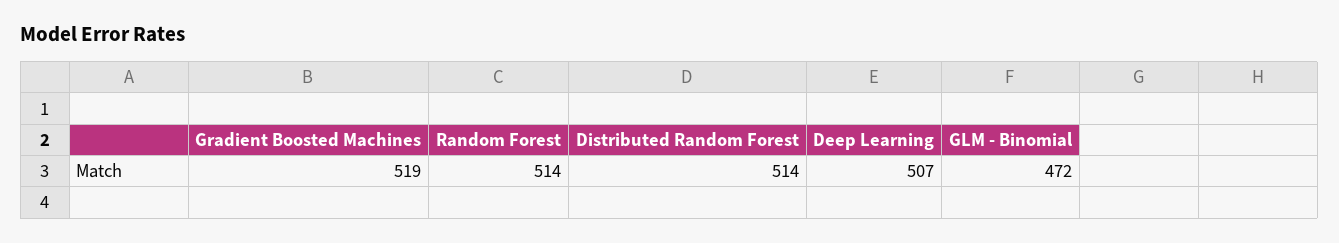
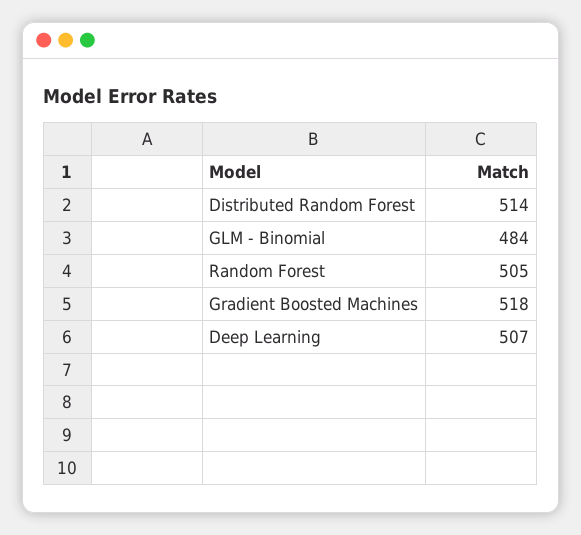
Gradient Boosted Machines: 519 -> 518
Random Forest: 514 -> 505
GLM - Binomial: 472 -> 484

